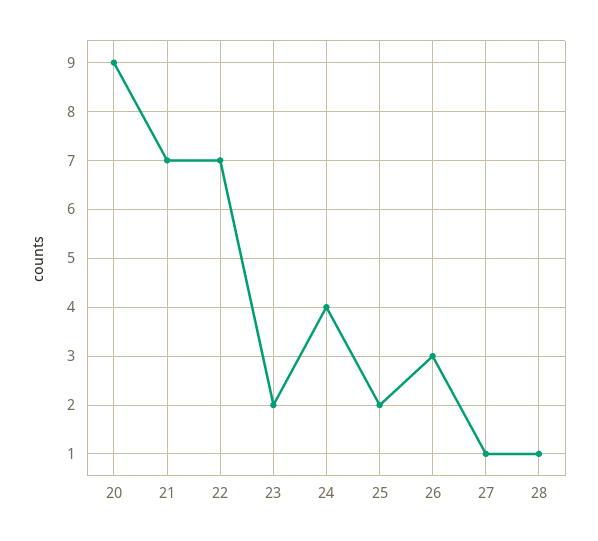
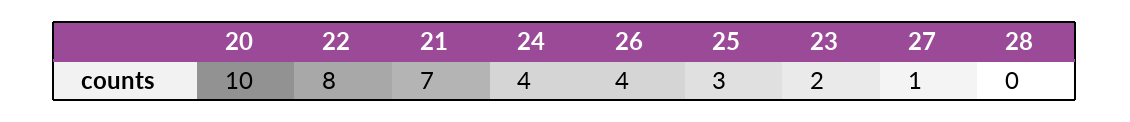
20: 9 -> 10
22: 7 -> 8
25: 2 -> 3
26: 3 -> 4
28: 1 -> 0

